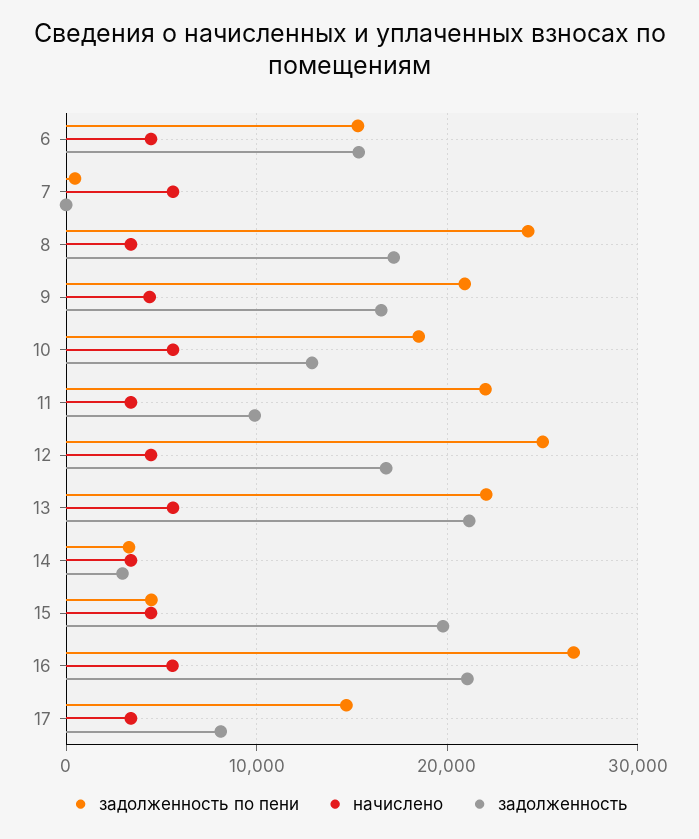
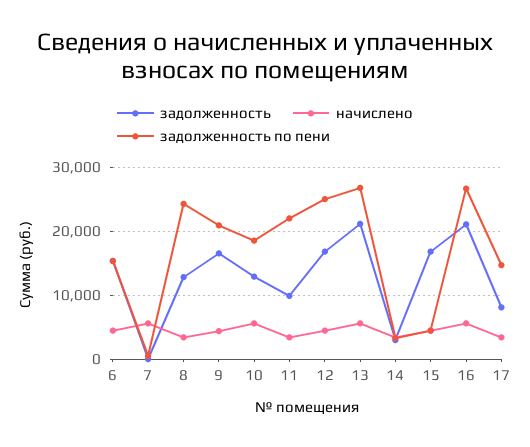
задолженность, 8: 17000 -> 13000
задолженность по пени, 13: 22000 -> 27000
задолженность, 15: 20000 -> 17000

